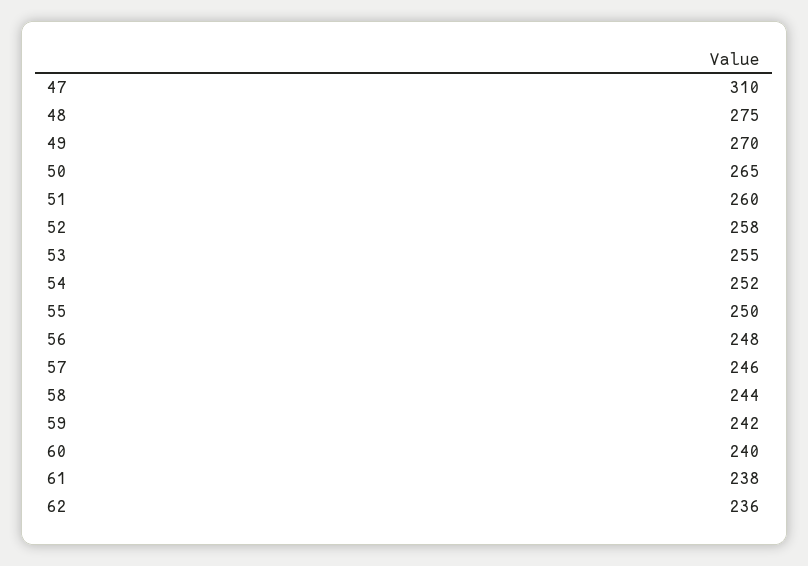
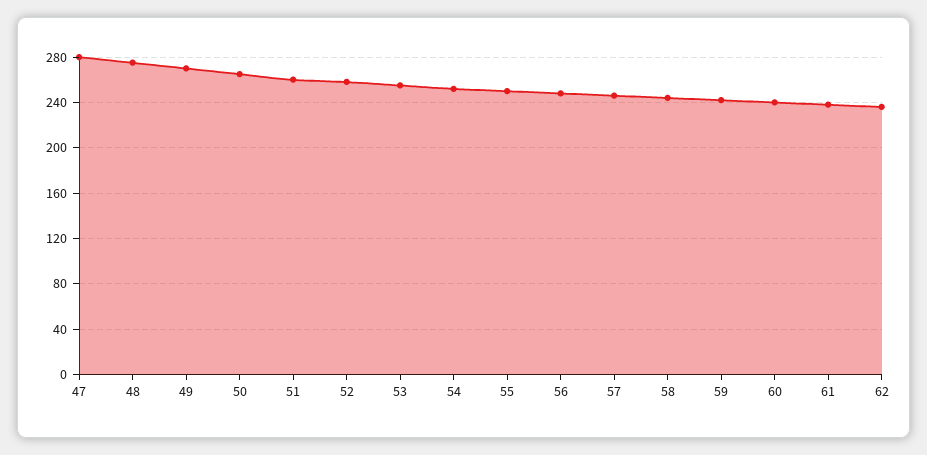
47: 310 -> 280

